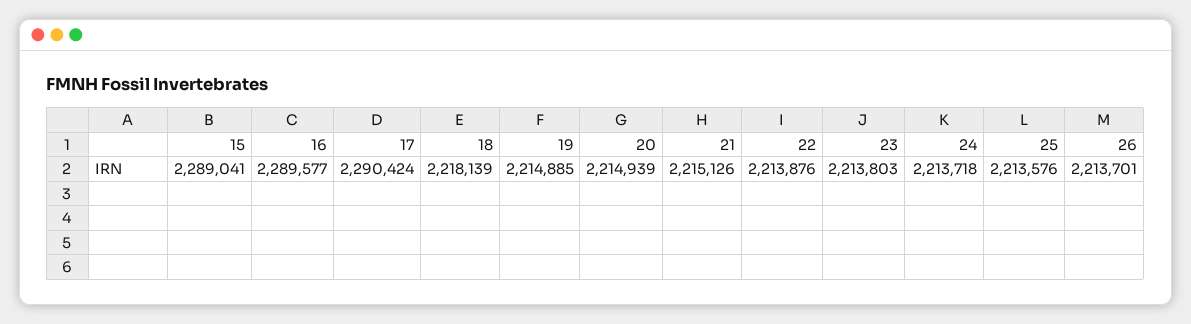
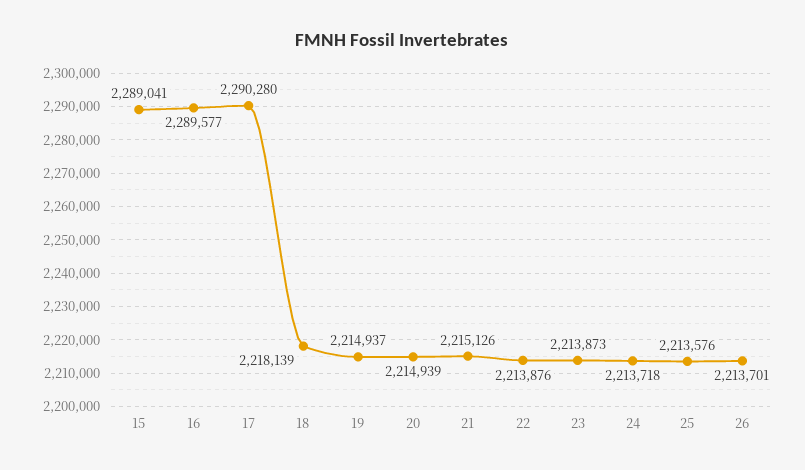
17: 2290424 -> 2290280
19: 2214885 -> 2214937
23: 2213803 -> 2213873

